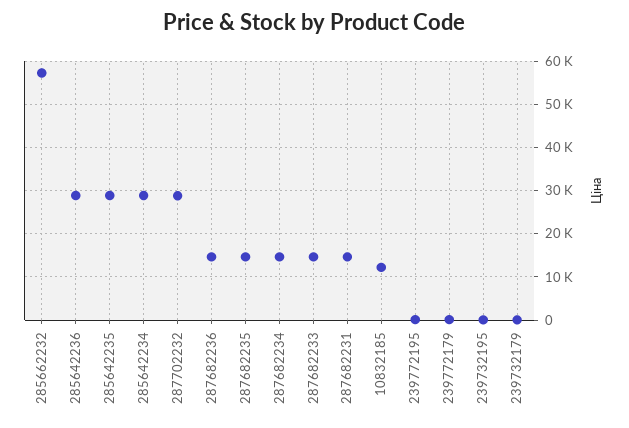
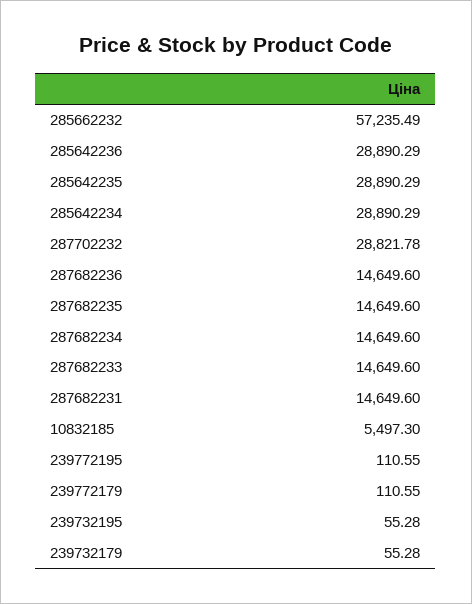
10832185: 12000 -> 5497.3

